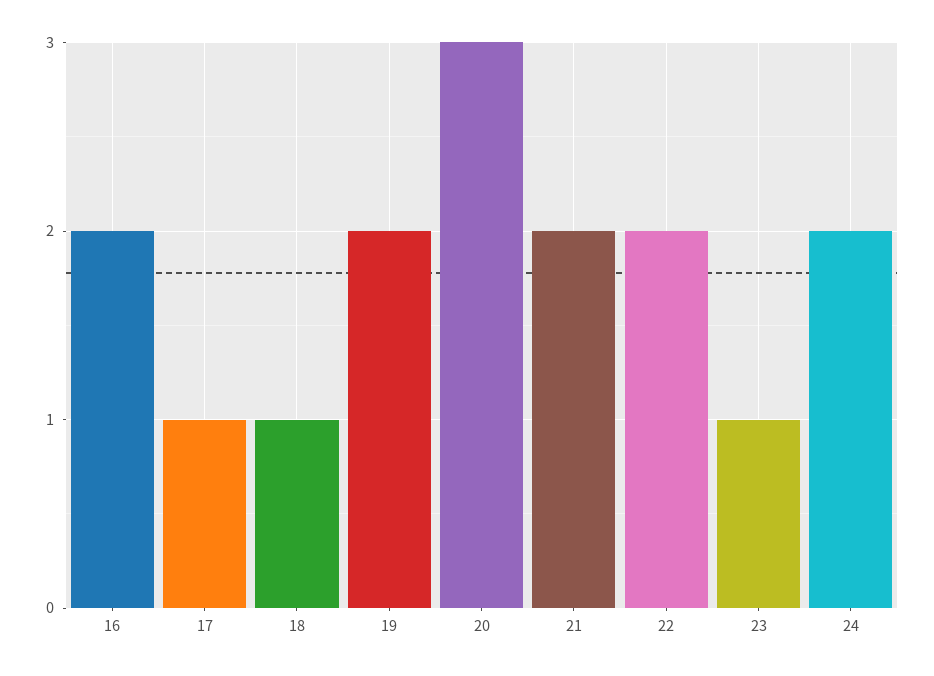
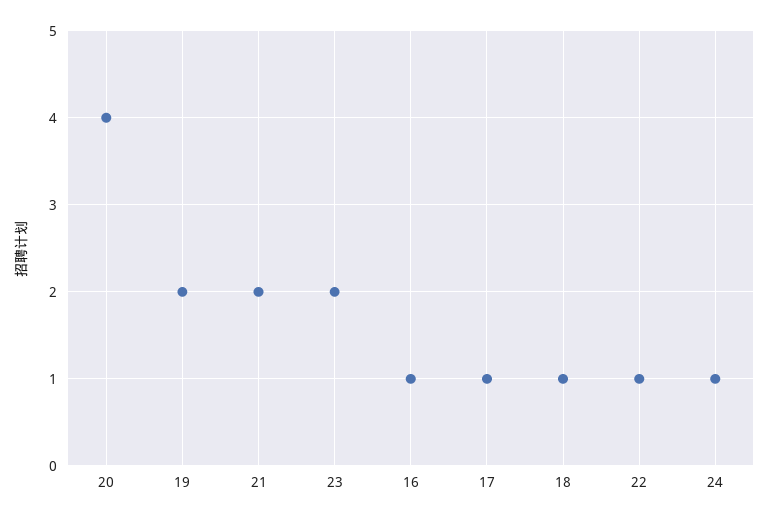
16: 2 -> 1
20: 3 -> 4
22: 2 -> 1
23: 1 -> 2
24: 2 -> 1

